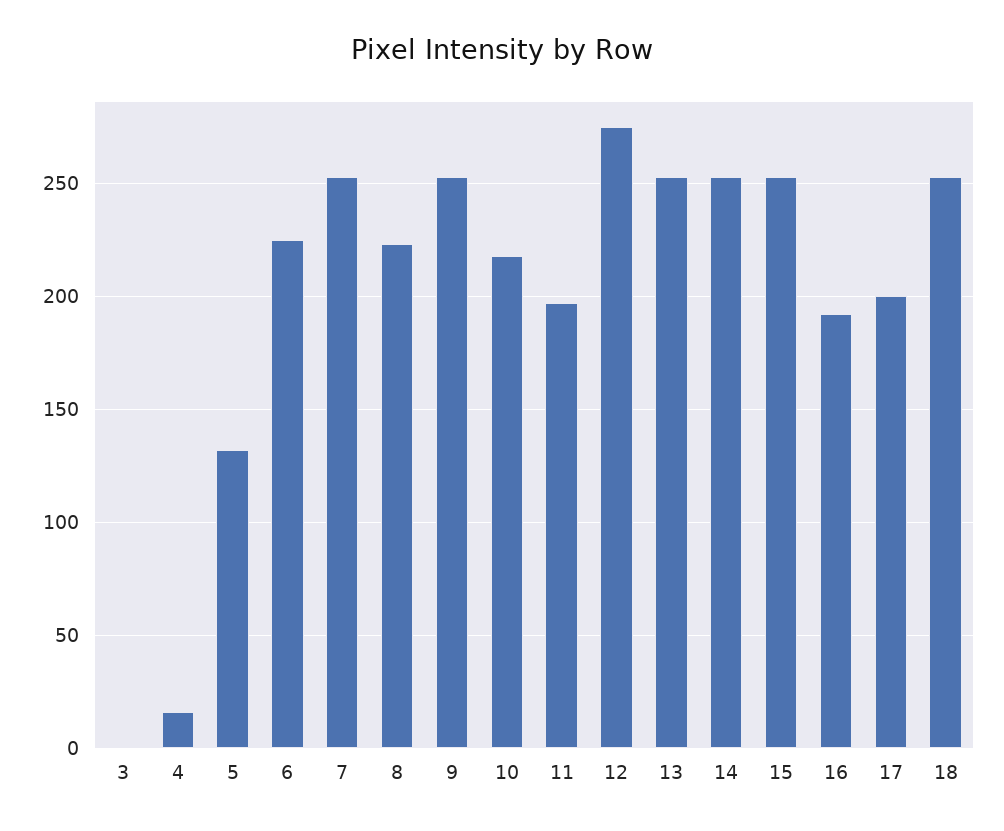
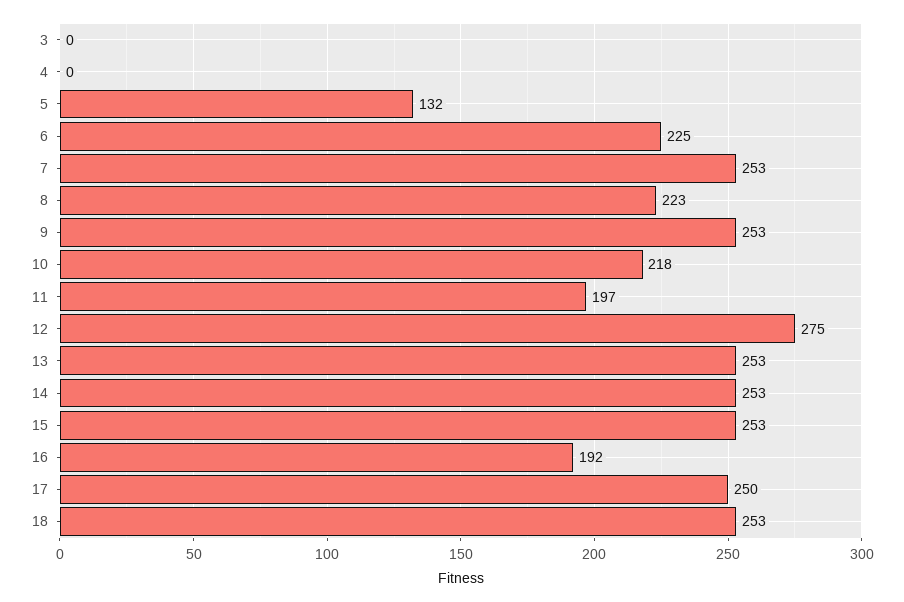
4: 15 -> 0
17: 200 -> 250

